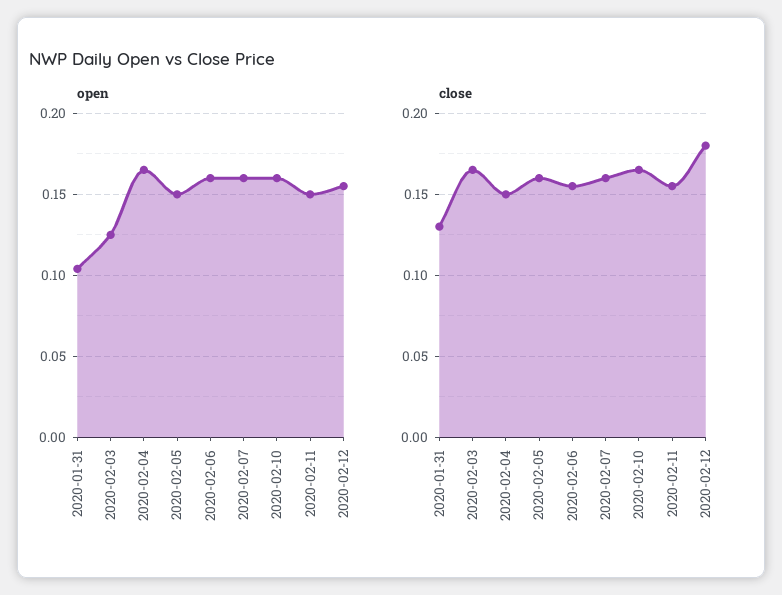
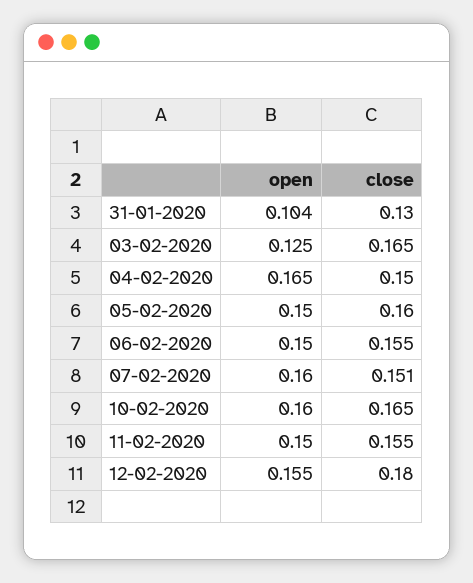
open, 2020-02-06: 0.16 -> 0.15
close, 2020-02-07: 0.16 -> 0.151

